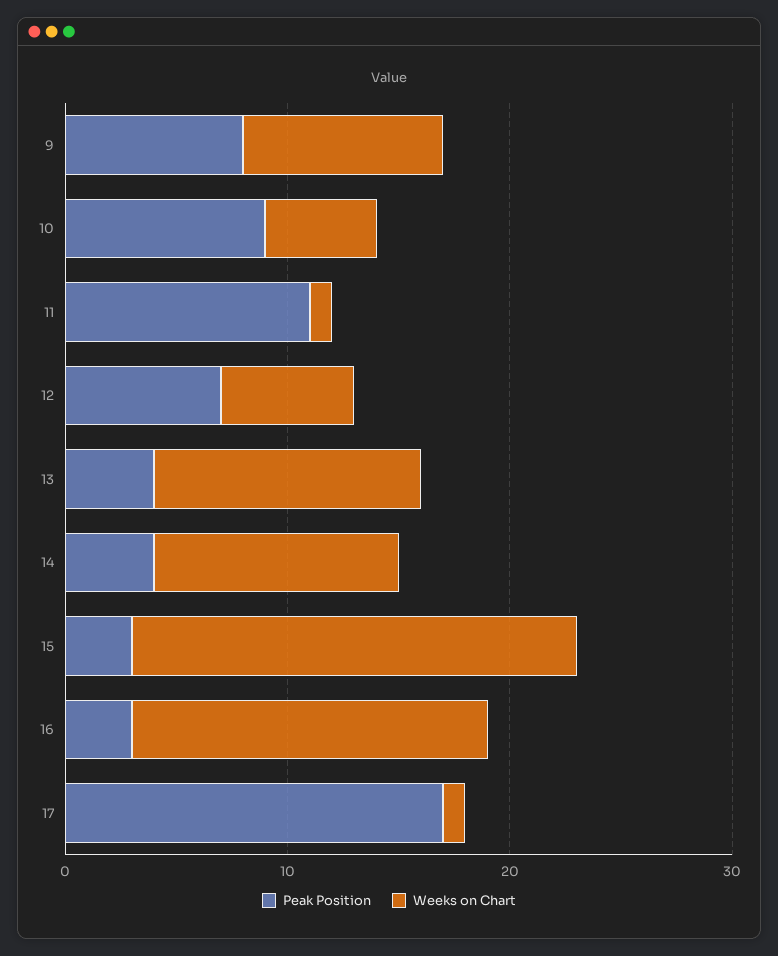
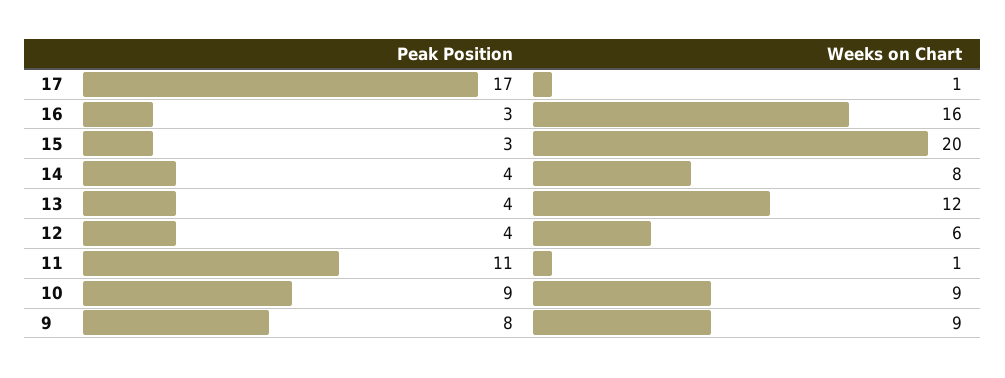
Weeks on Chart, 10: 5 -> 9
Peak Position, 12: 7 -> 4
Weeks on Chart, 14: 11 -> 8

